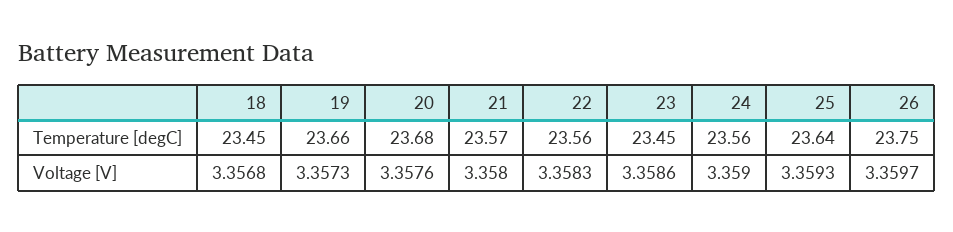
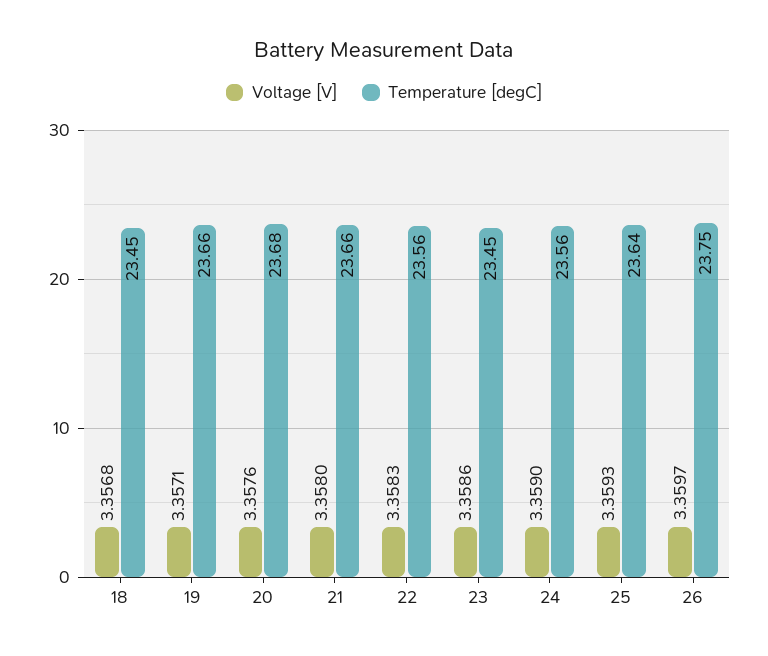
Temperature [degC], 21: 23.57 -> 23.66
Voltage [V], 19: 3.3573 -> 3.3571

